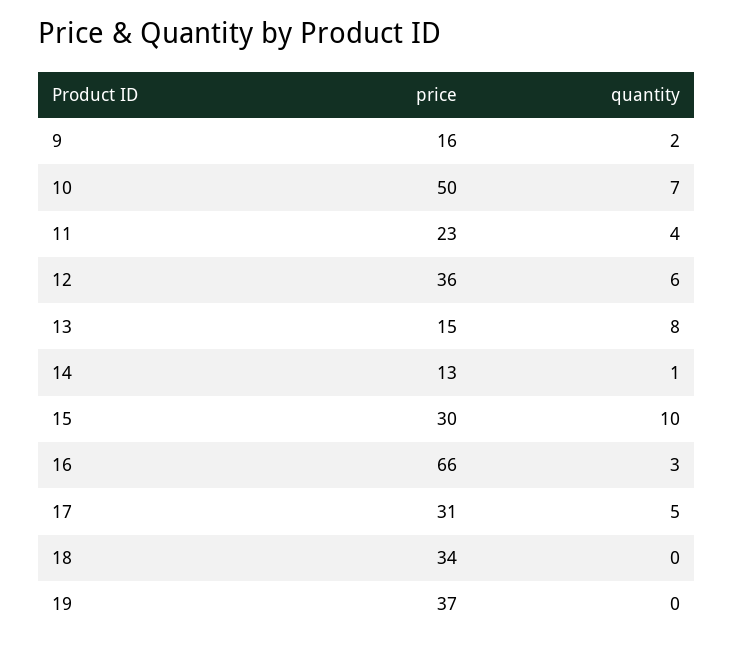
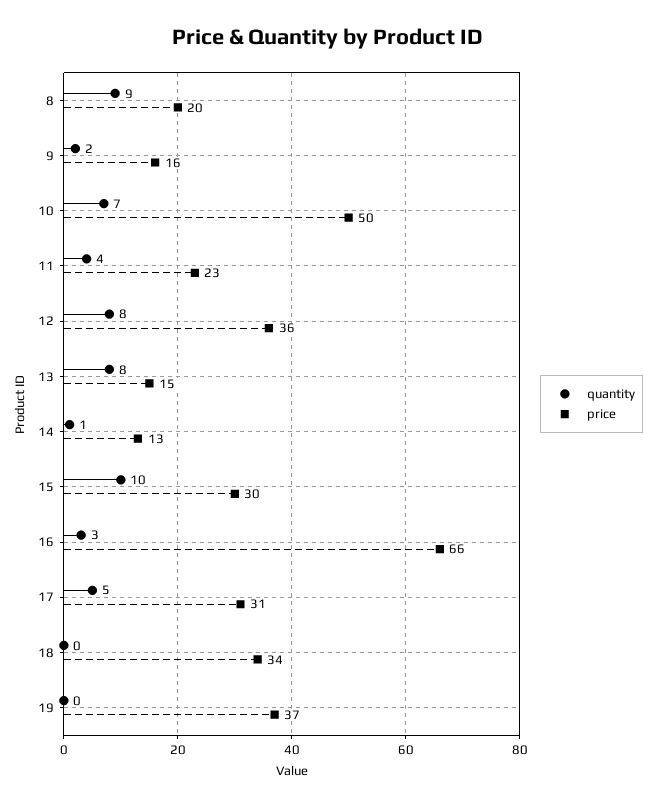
quantity, 12: 6 -> 8
quantity, 8: none -> 9
price, 8: none -> 20

